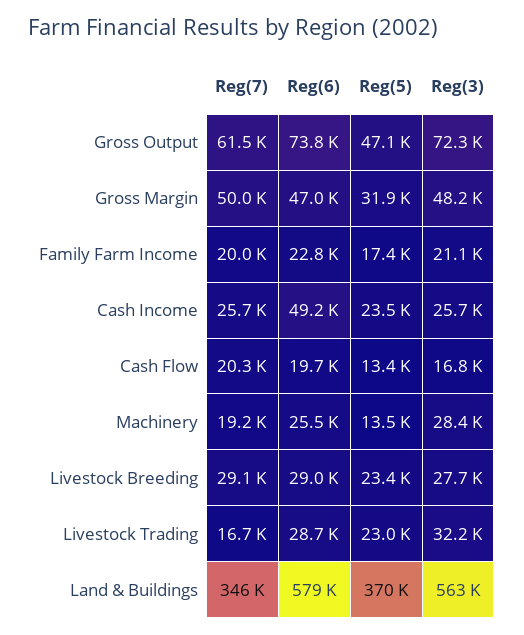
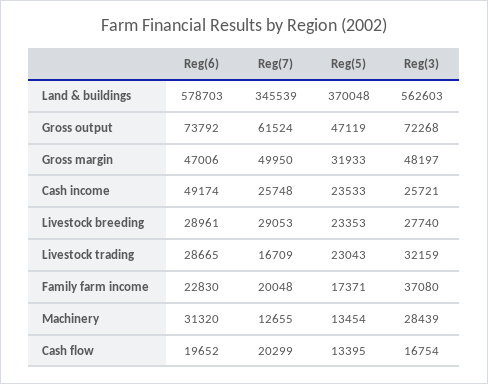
Reg(3), Family Farm Income: 21100 -> 37080
Reg(7), Machinery: 19200 -> 12655
Reg(6), Machinery: 25500 -> 31320

